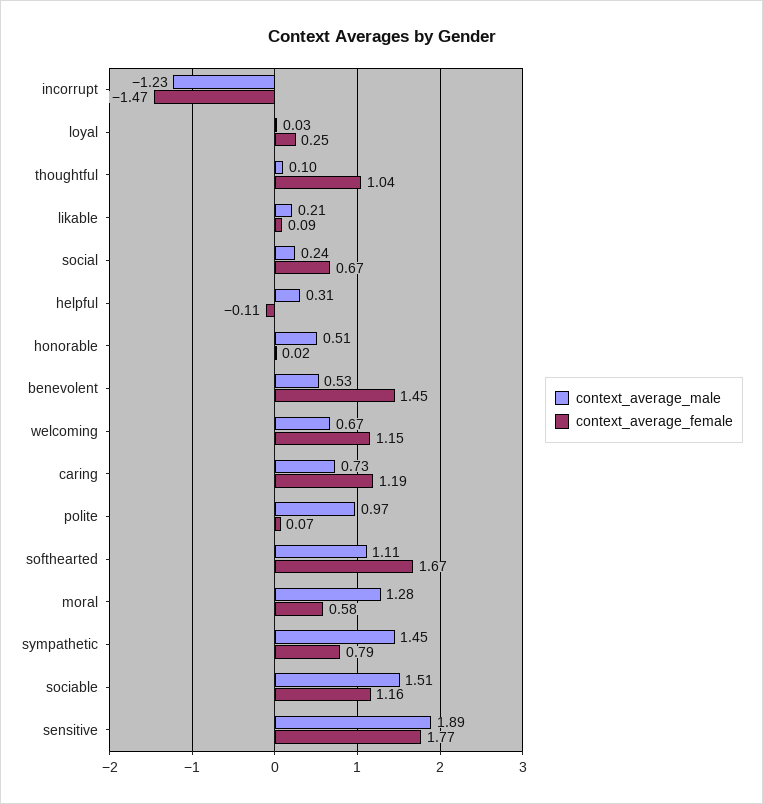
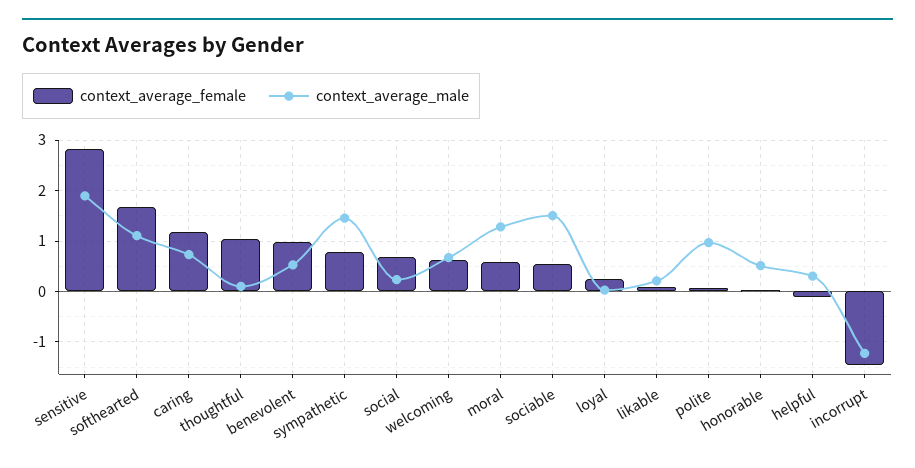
context_average_female, benevolent: 1.45 -> 1
context_average_female, welcoming: 1.15 -> 0.6
context_average_female, sociable: 1.16 -> 0.6
context_average_female, sensitive: 1.77 -> 2.8

